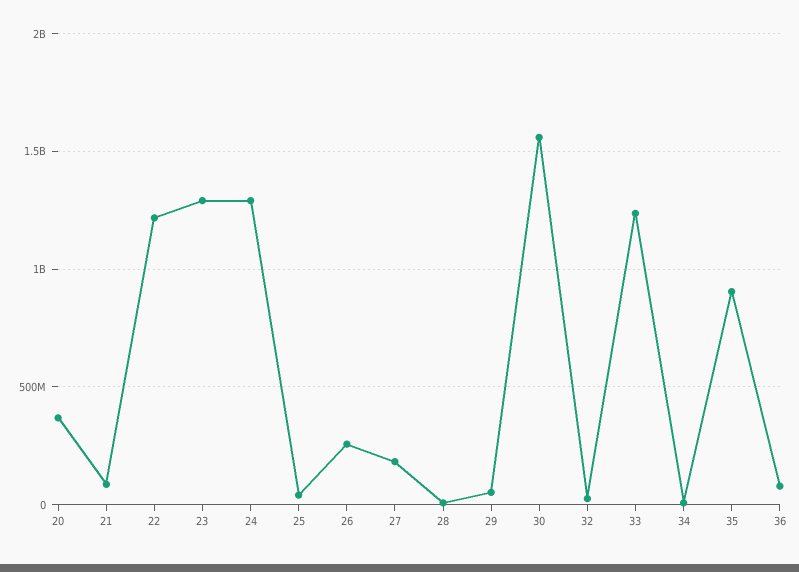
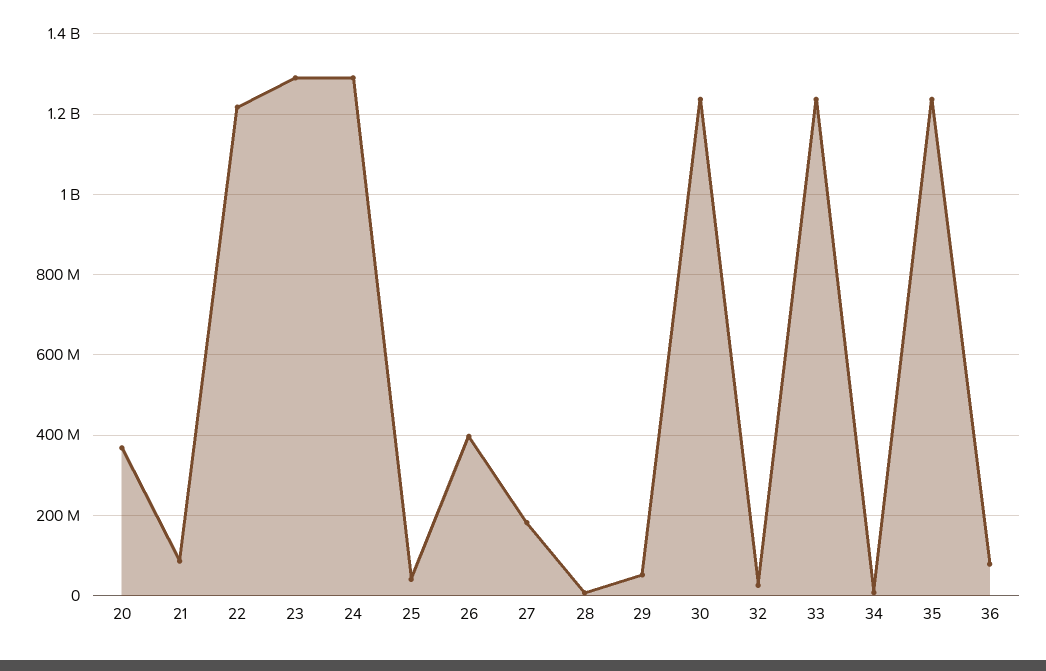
26: 250000000 -> 400000000
30: 1550000000 -> 1240000000
35: 900000000 -> 1240000000

